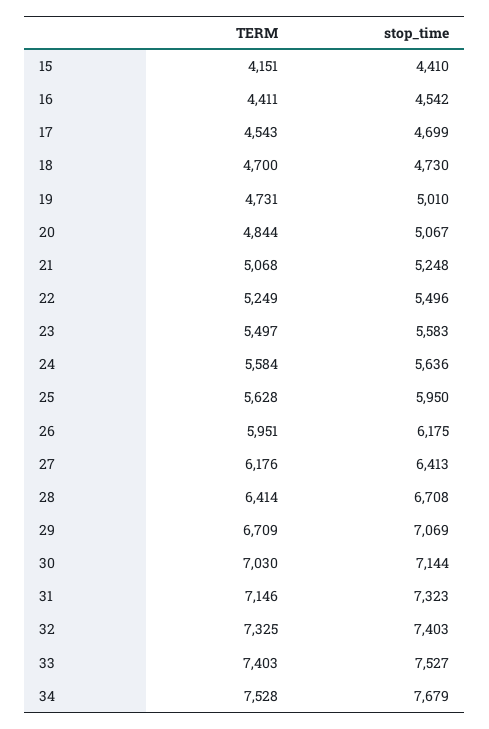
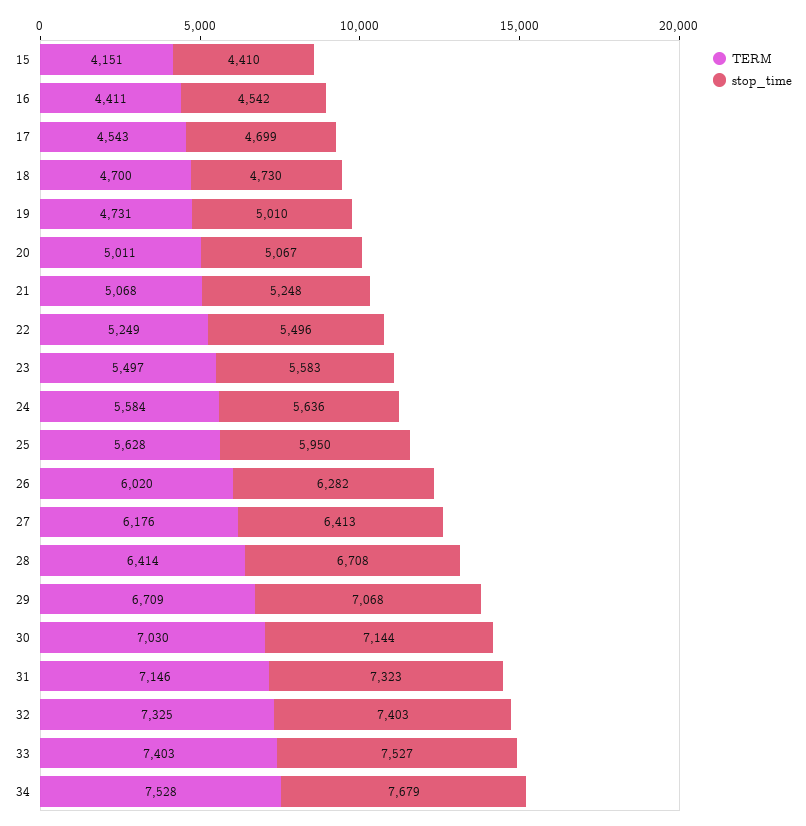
TERM, 20: 4844 -> 5011
TERM, 26: 5951 -> 6020
stop_time, 26: 6175 -> 6282
stop_time, 29: 7069 -> 7068

